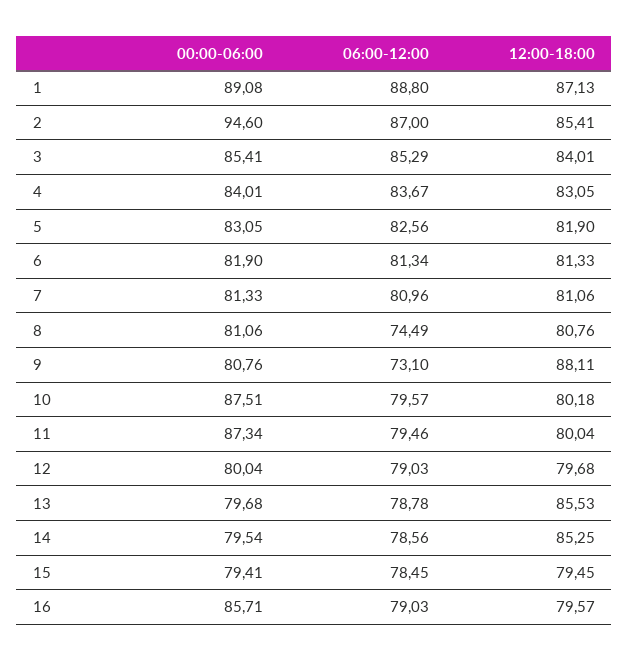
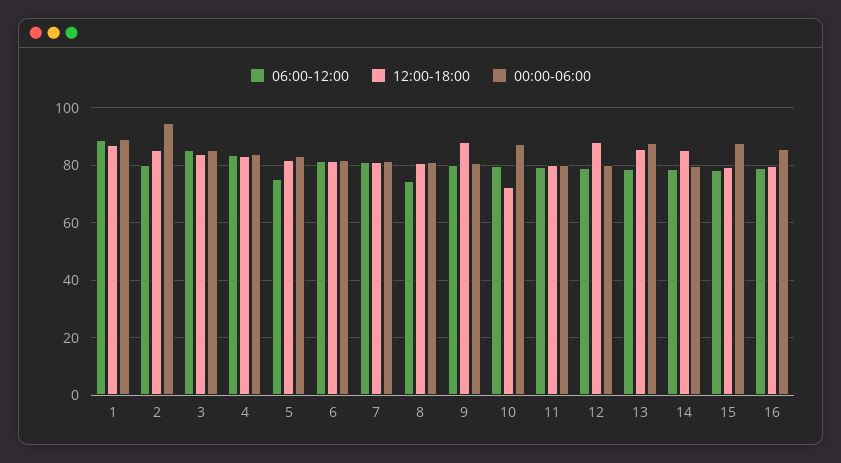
06:00-12:00, 2: 87 -> 80
06:00-12:00, 5: 82.56 -> 75
06:00-12:00, 9: 73.1 -> 80
12:00-18:00, 10: 80.18 -> 72.5
00:00-06:00, 11: 87.34 -> 80
12:00-18:00, 12: 79.68 -> 87.5
00:00-06:00, 13: 79.68 -> 87.5
00:00-06:00, 15: 79.41 -> 87.5

